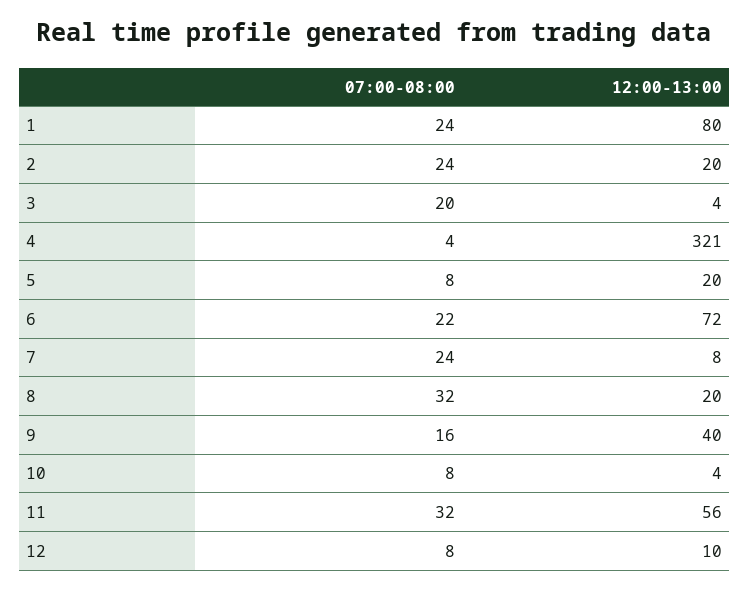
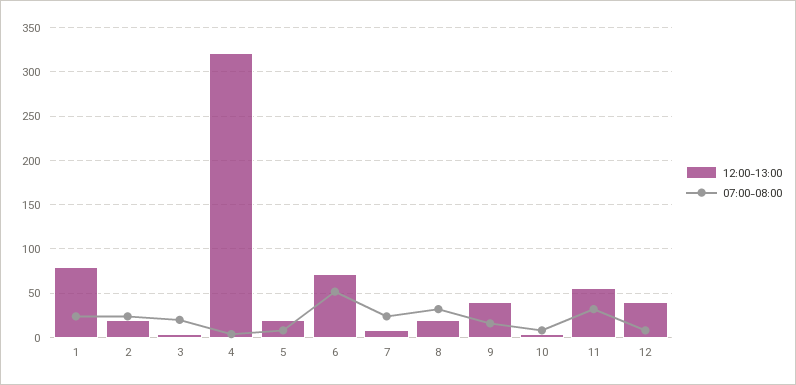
07:00-08:00, 6: 22 -> 50
12:00-13:00, 12: 10 -> 40

